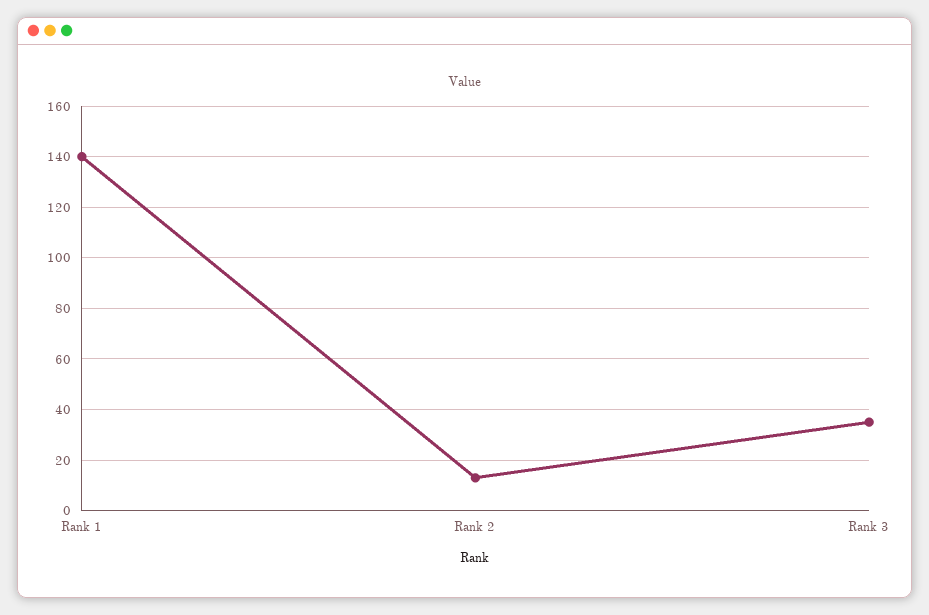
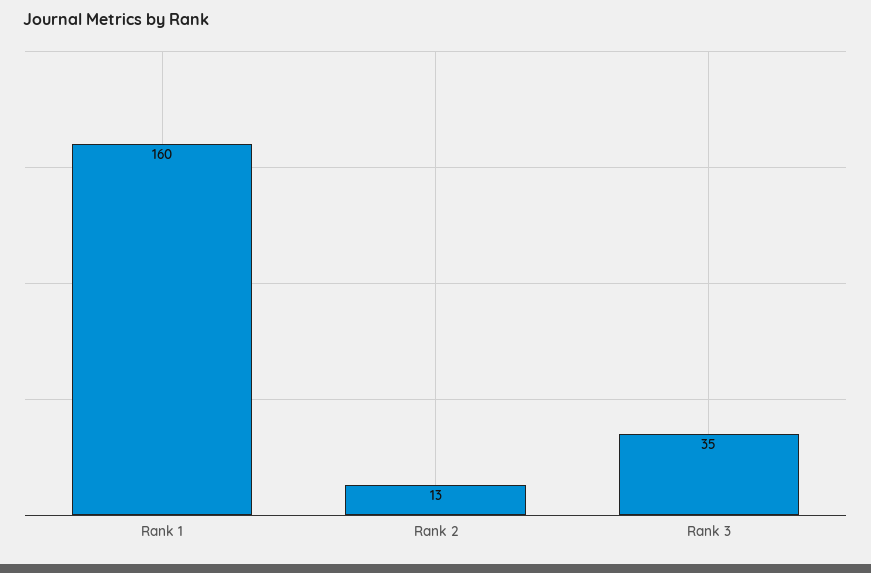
Rank 1: 140 -> 160

